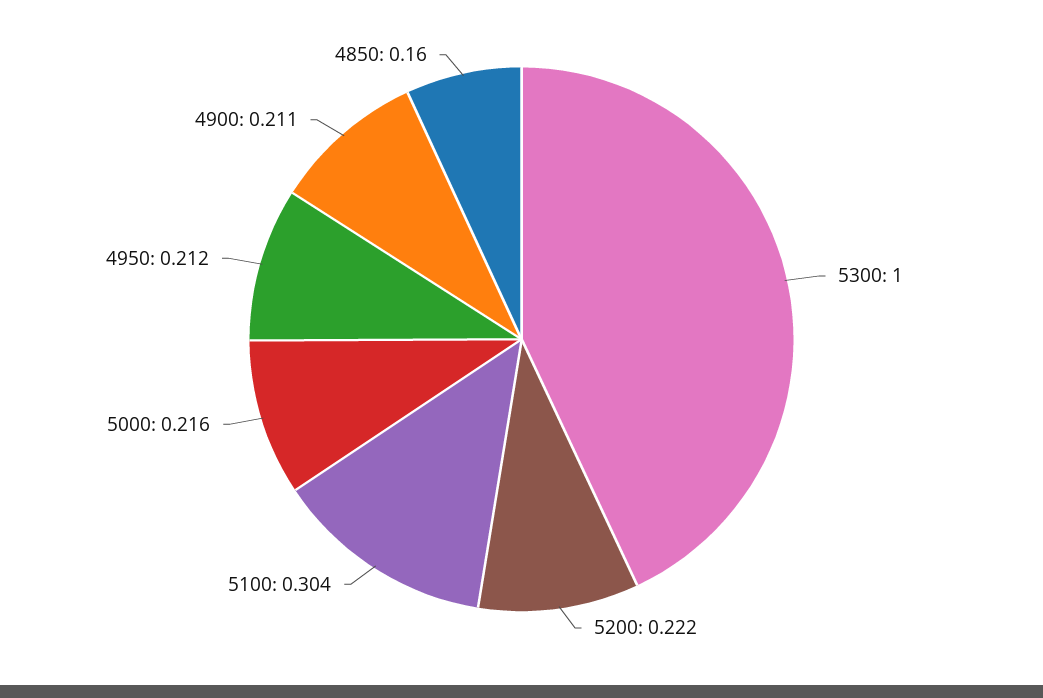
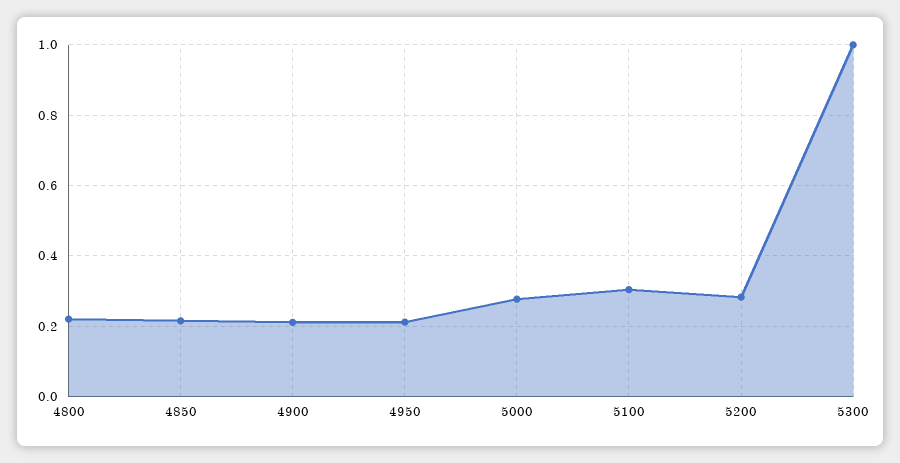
5200: 0.222 -> 0.28
5000: 0.216 -> 0.28
4850: 0.16 -> 0.22
4800: none -> 0.22

